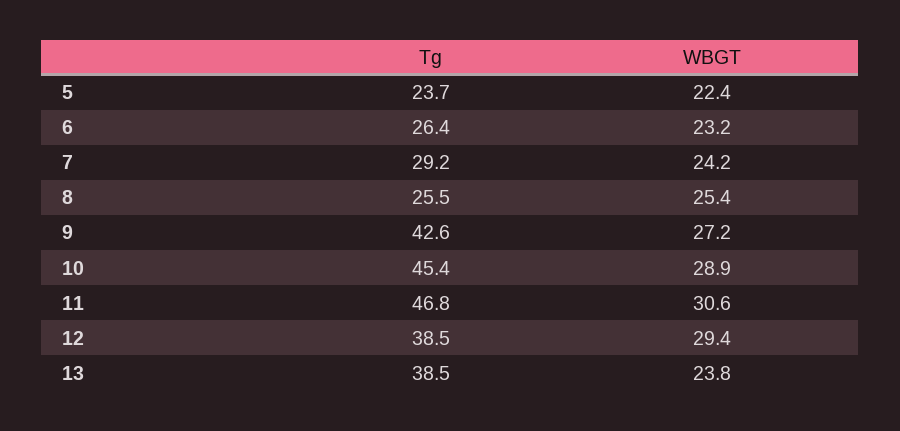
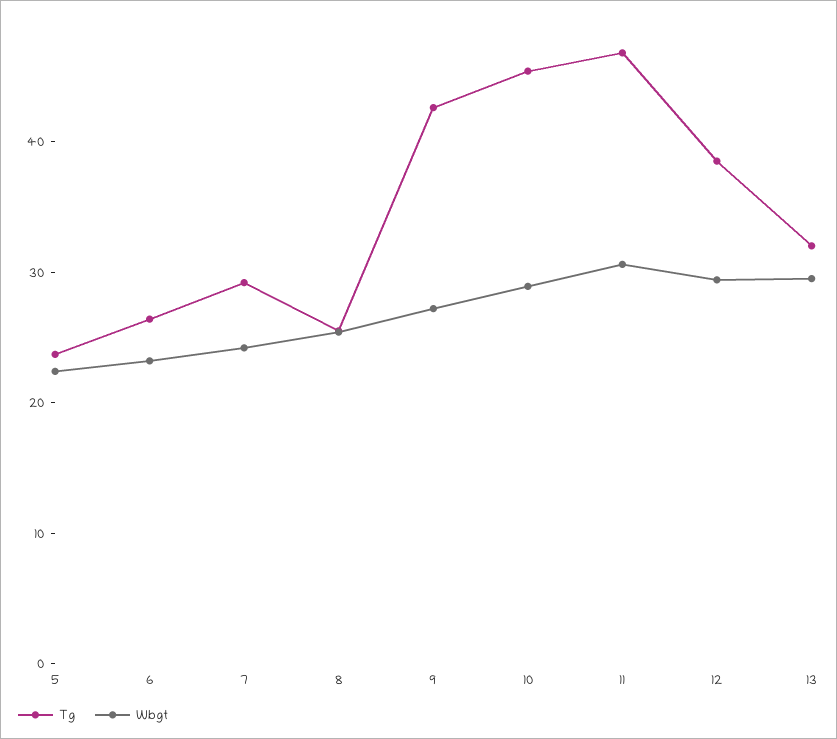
Tg, 13: 38.5 -> 32
WBGT, 13: 23.8 -> 30

